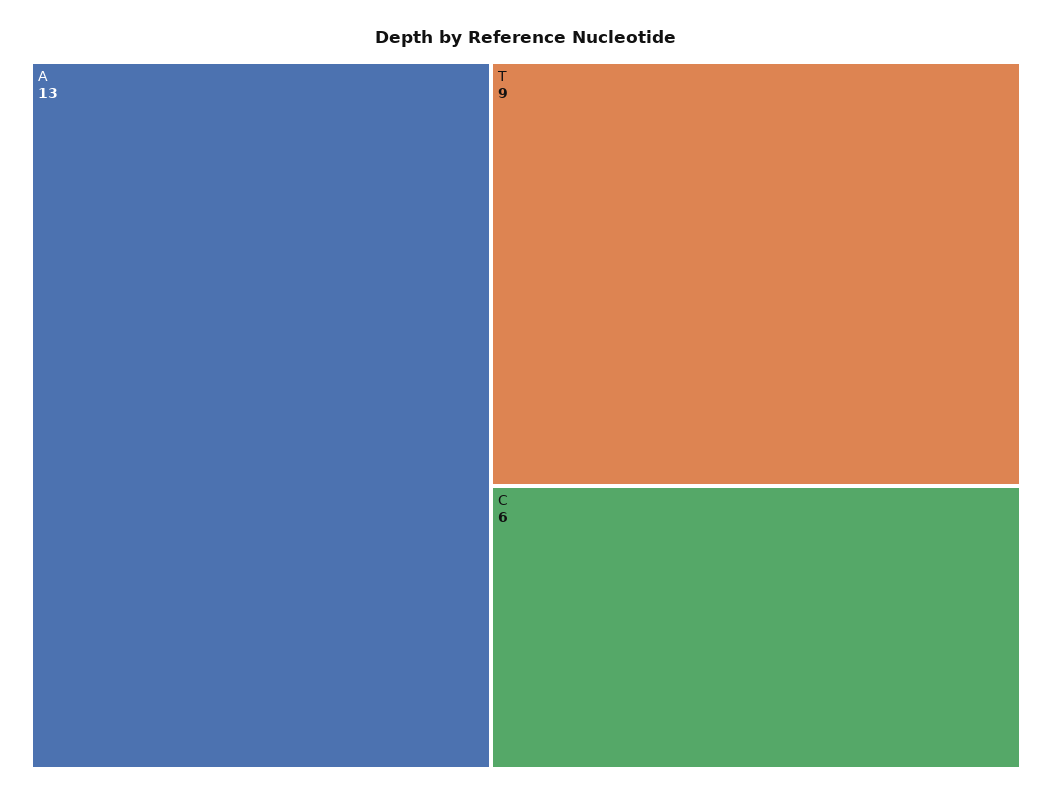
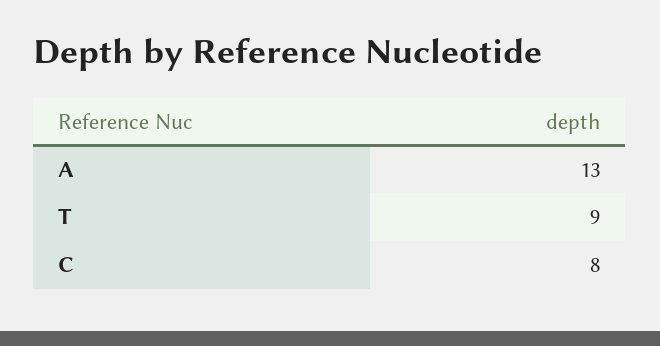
C: 6 -> 8

